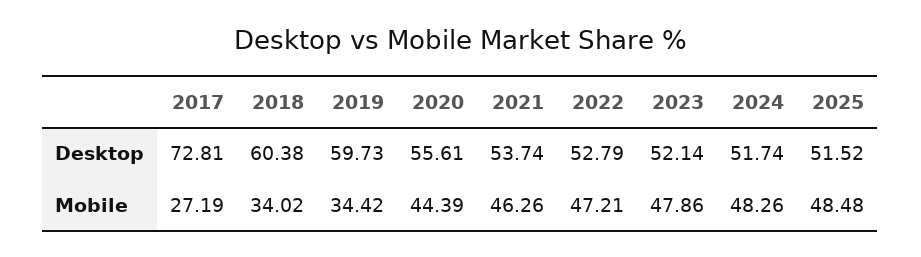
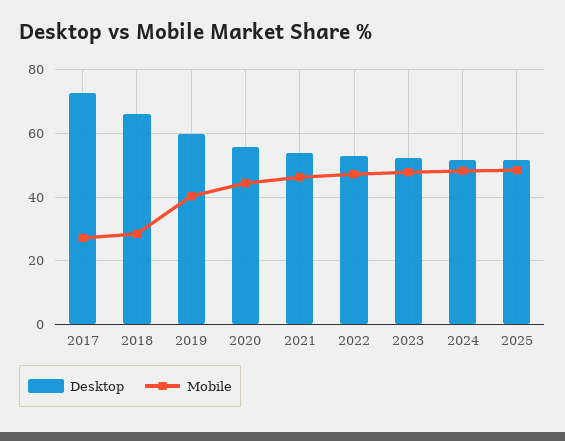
Desktop, 2018: 60.38 -> 66
Mobile, 2018: 34.02 -> 28
Mobile, 2019: 34.42 -> 40

